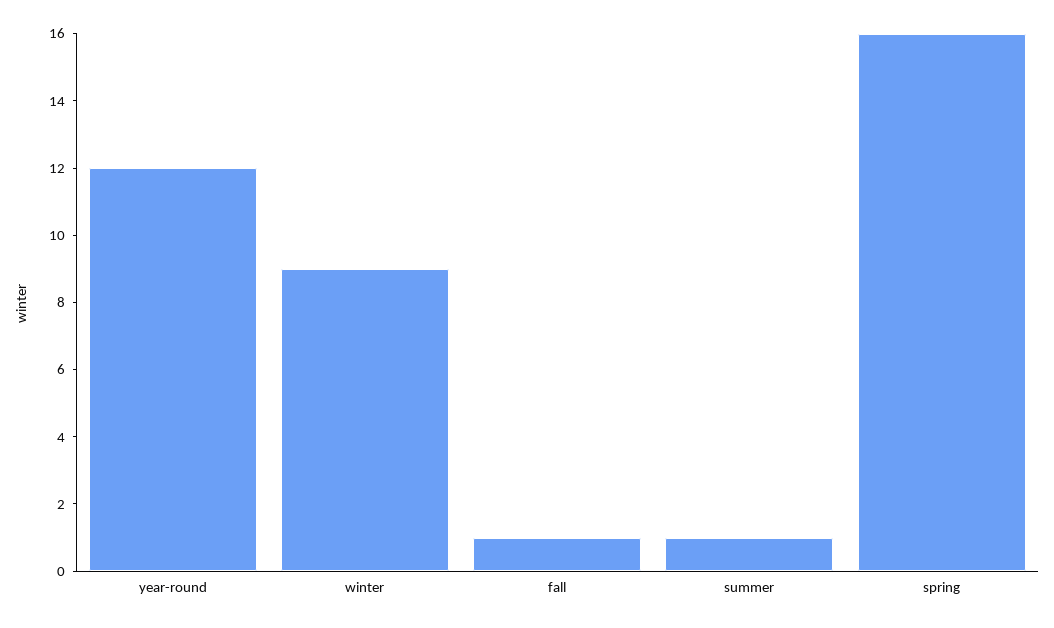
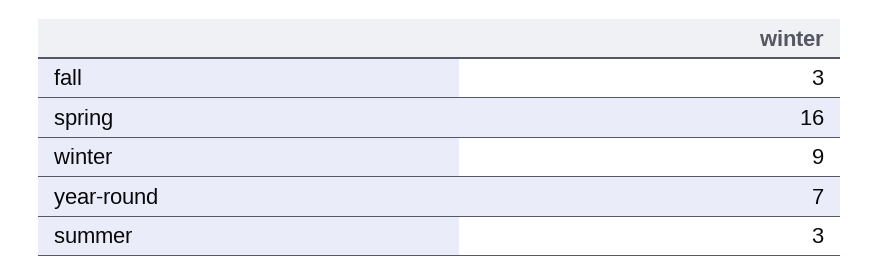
year-round: 12 -> 7
fall: 1 -> 3
summer: 1 -> 3

